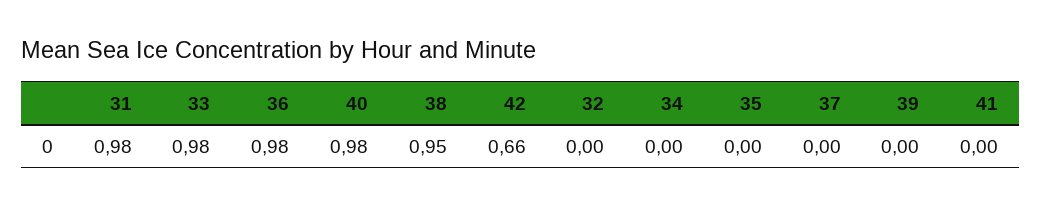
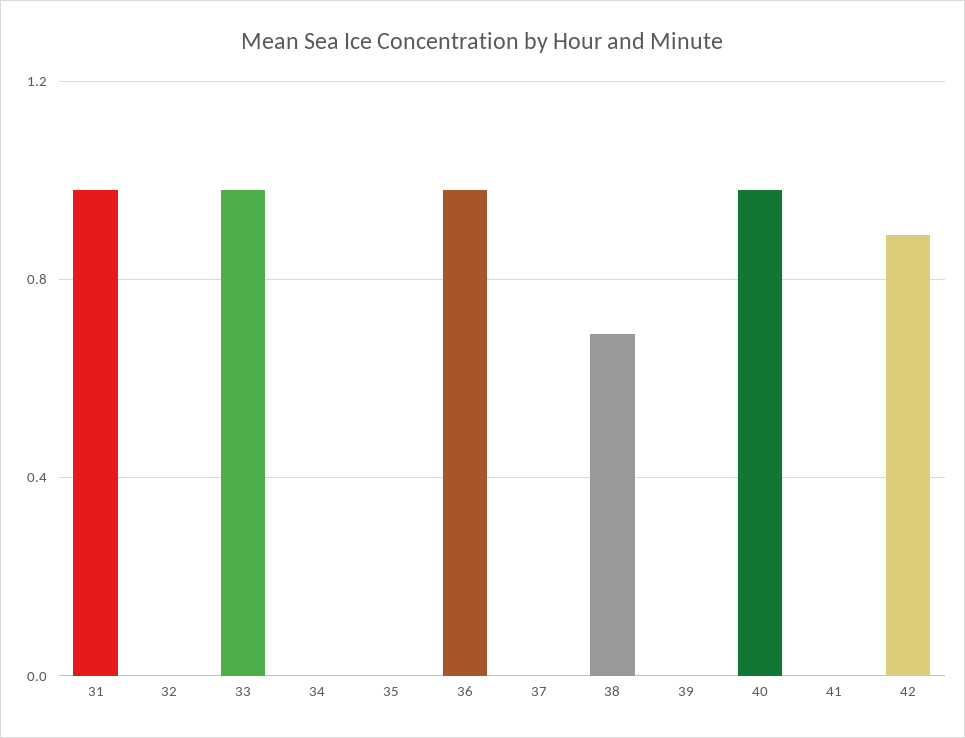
38: 0.95 -> 0.7
42: 0.66 -> 0.9

